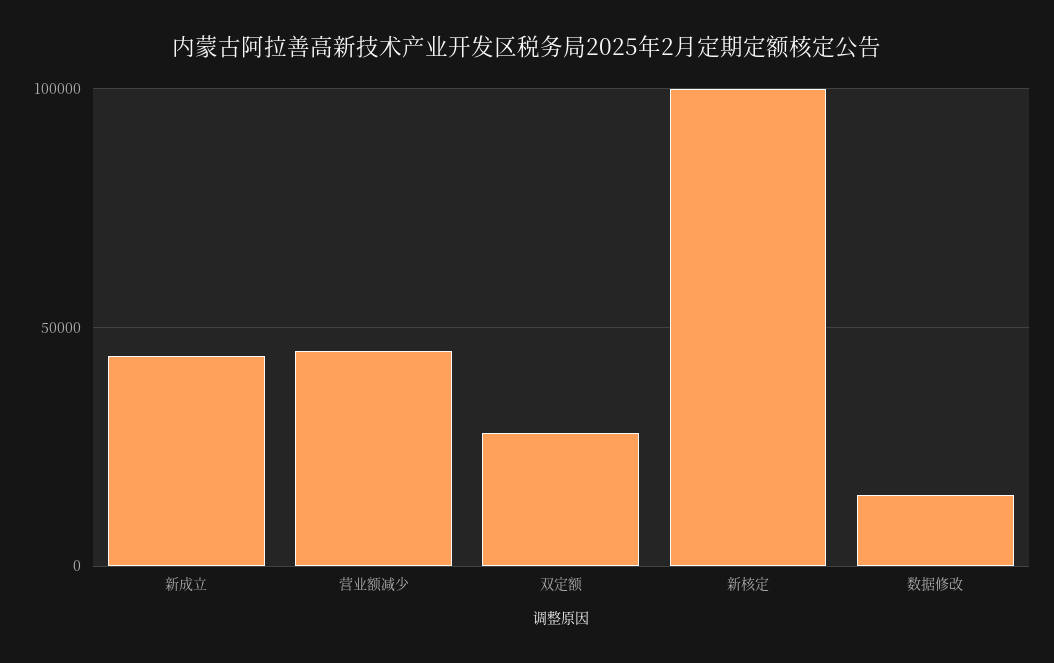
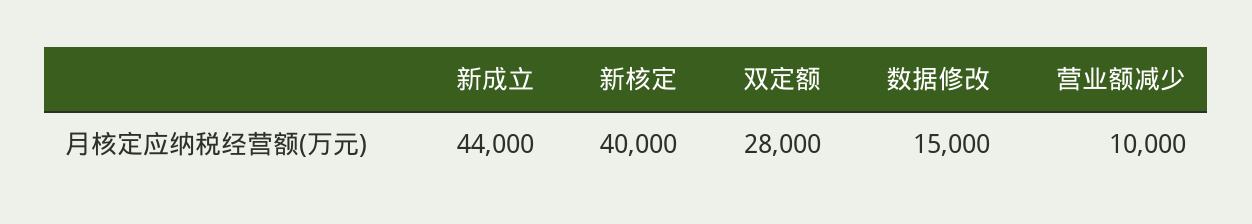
营业额减少: 45000 -> 10000
新核定: 100000 -> 40000

